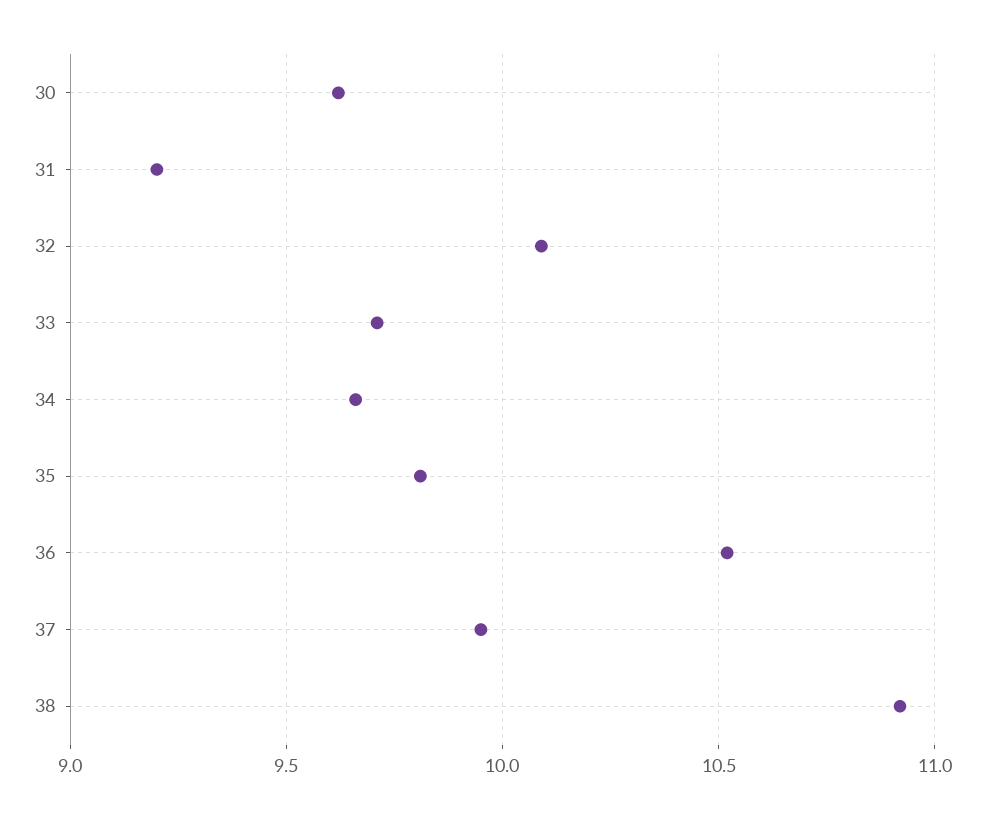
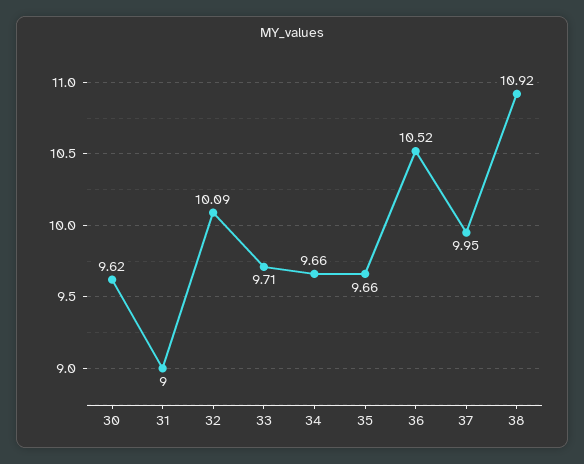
31: 9.2 -> 9
35: 9.8 -> 9.66

